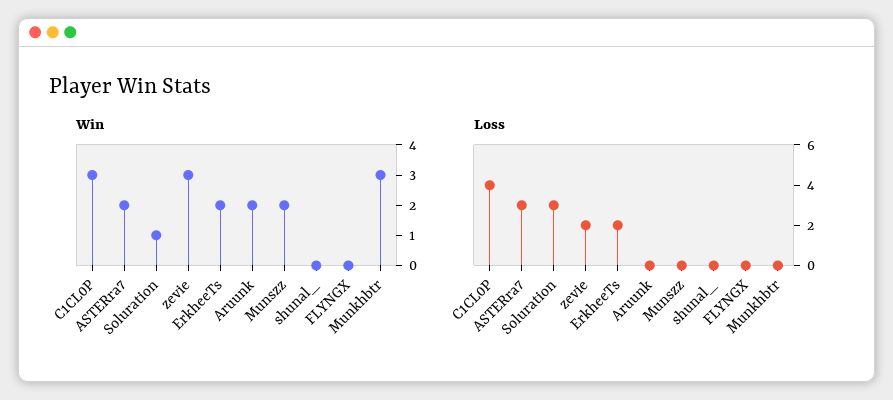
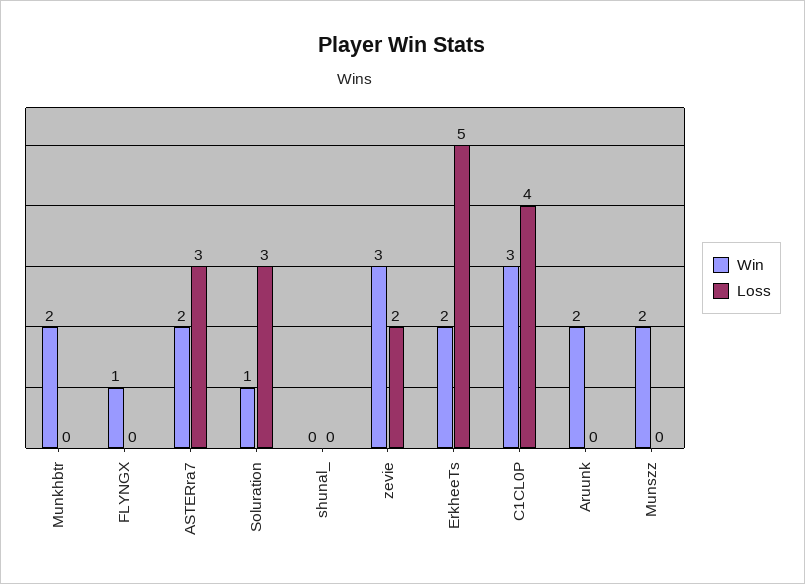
Win, FLYNGX: 0 -> 1
Win, Munkhbtr: 3 -> 2
Loss, ErkheeTs: 2 -> 5

